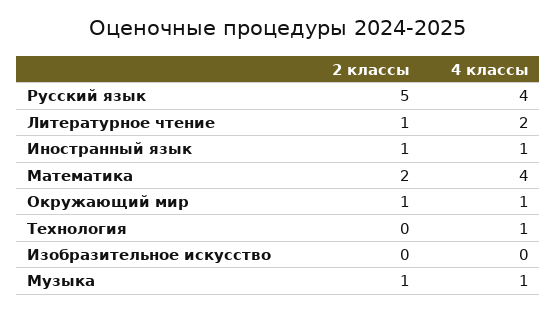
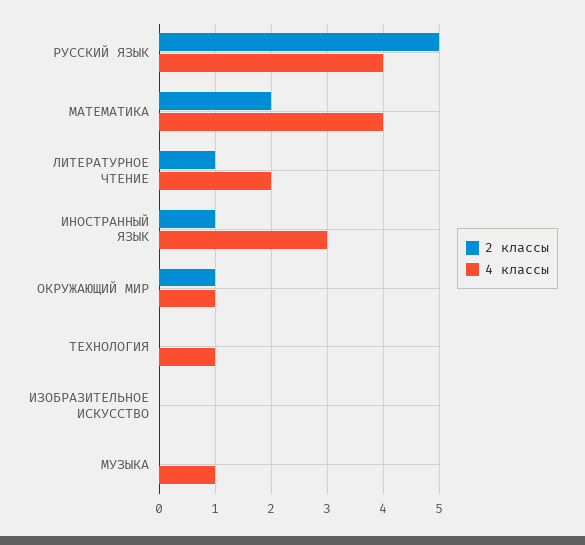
4 классы, Иностранный язык: 1 -> 3
2 классы, Музыка: 1 -> 0

